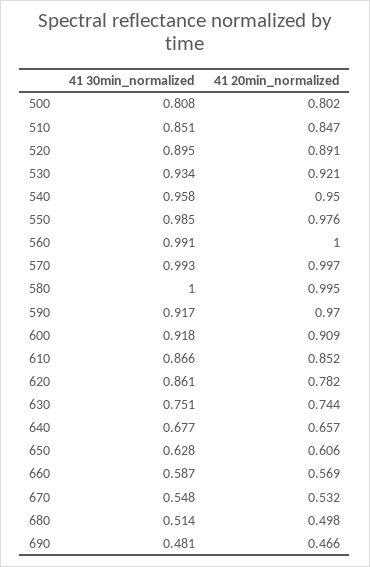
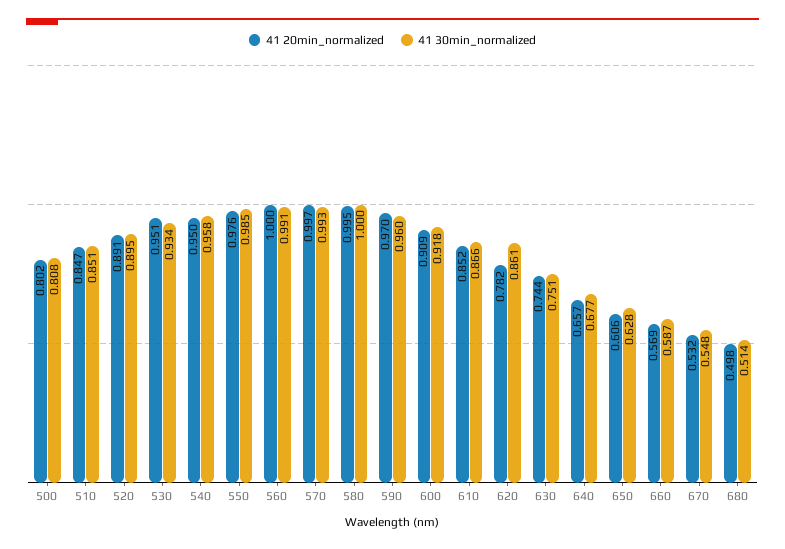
41 20min_normalized, 530: 0.921 -> 0.951
41 30min_normalized, 590: 0.917 -> 0.96
41 30min_normalized, 690: 0.481 -> none
41 20min_normalized, 690: 0.466 -> none

